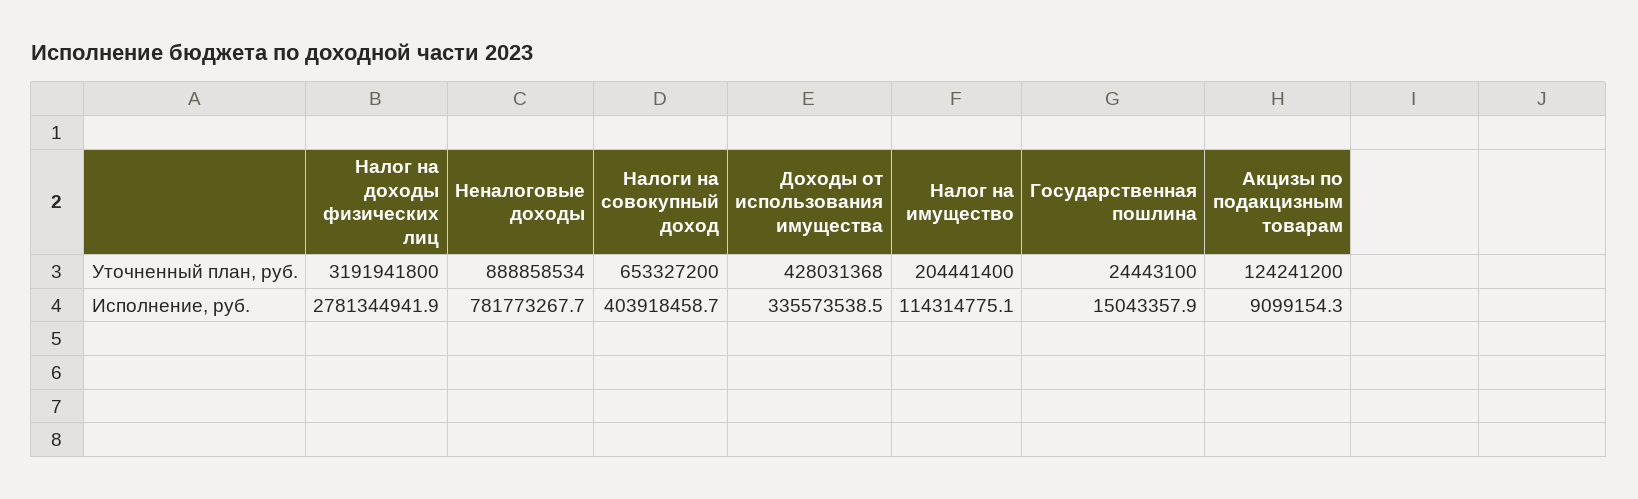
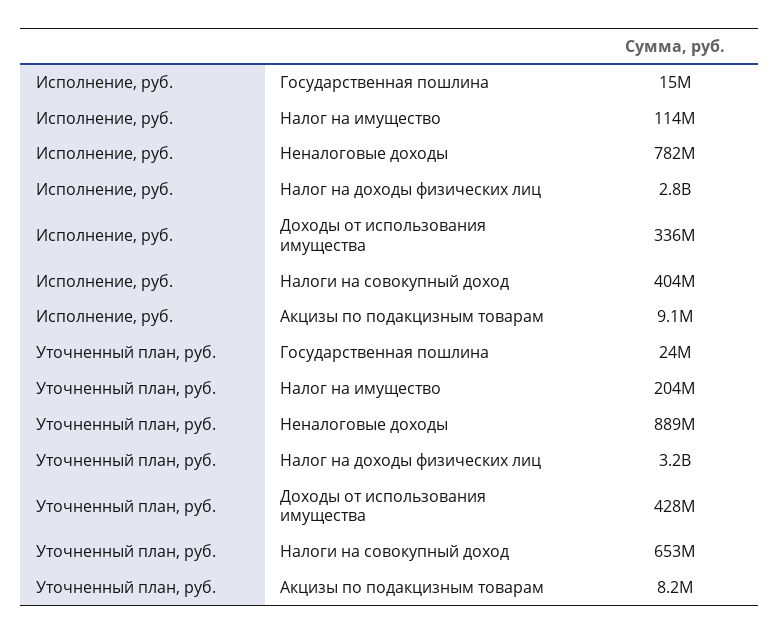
Акцизы по подакцизным товарам, Уточненный план, руб.: 124241200 -> 8200000

